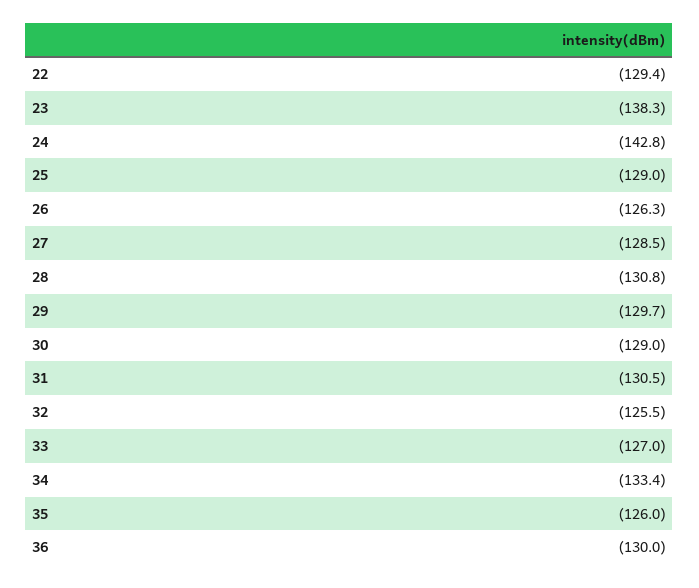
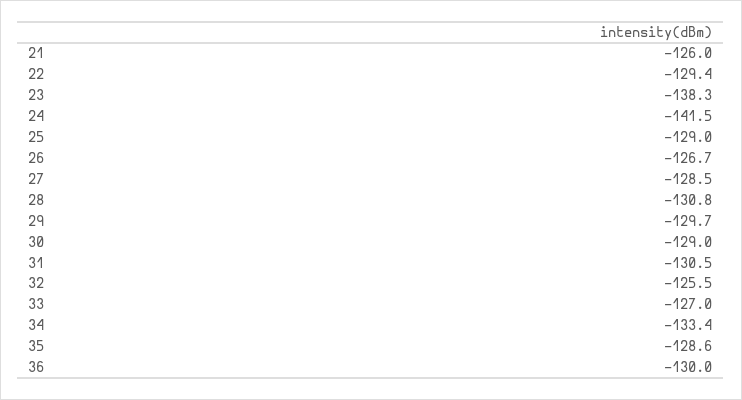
24: -142.8 -> -141.5
26: -126.3 -> -126.7
35: -126 -> -128.6
21: none -> -126

